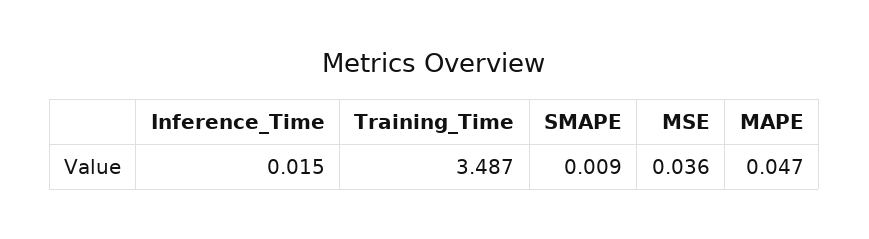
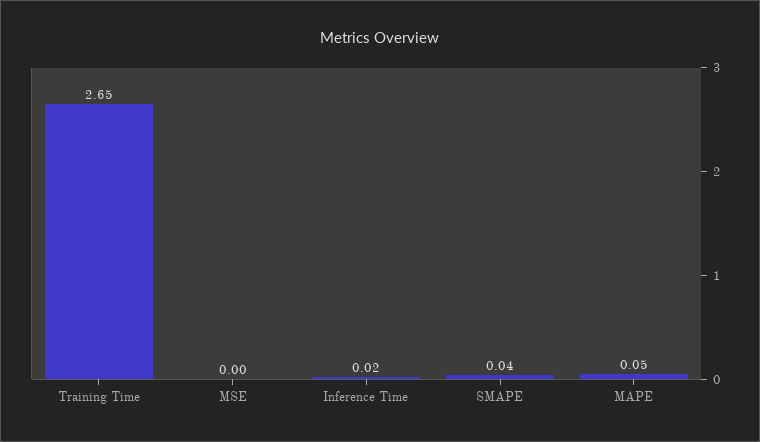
Training_Time: 3.487 -> 2.65
SMAPE: 0.009 -> 0.04
MSE: 0.036 -> 0

